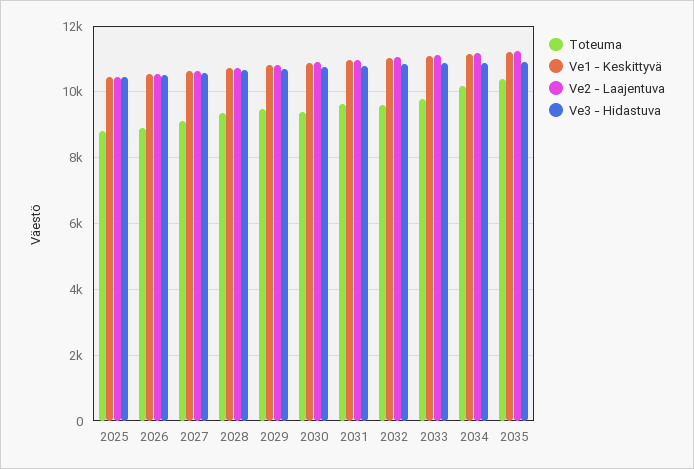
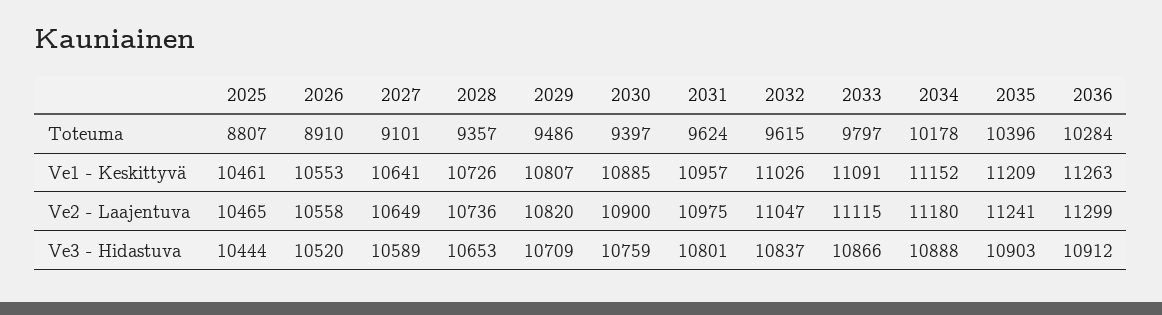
Toteuma, 2036: none -> 10284
Ve1 - Keskittyvä, 2036: none -> 11263
Ve2 - Laajentuva, 2036: none -> 11299
Ve3 - Hidastuva, 2036: none -> 10912

